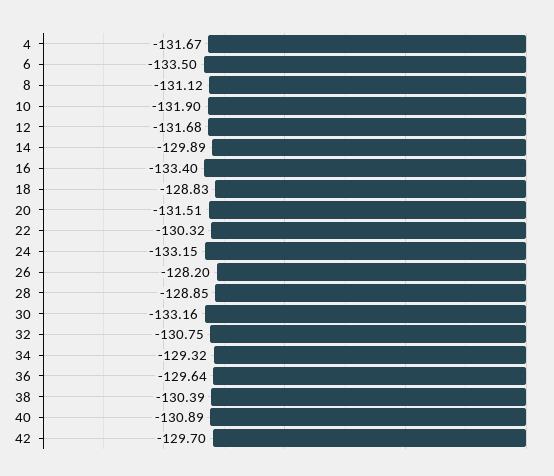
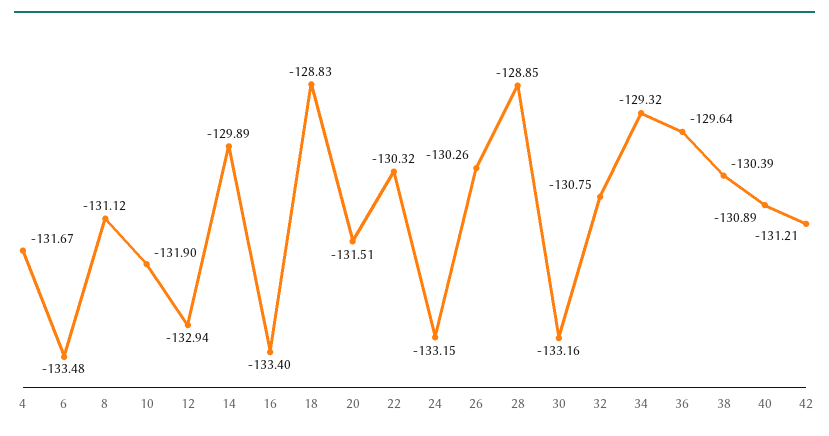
6: -133.5 -> -133.48
12: -131.68 -> -132.94
26: -128.2 -> -130.26
42: -129.7 -> -131.21

